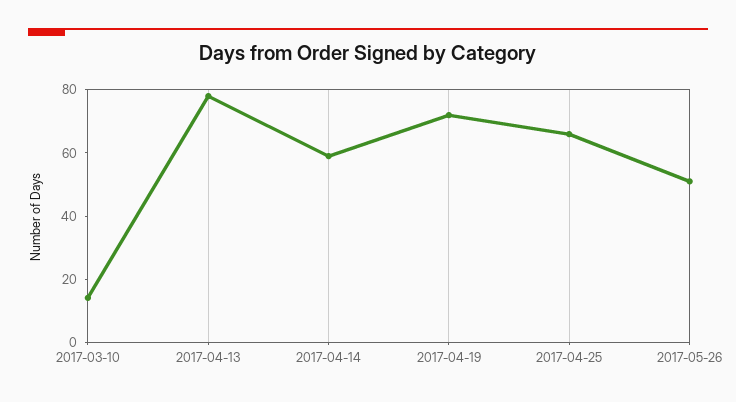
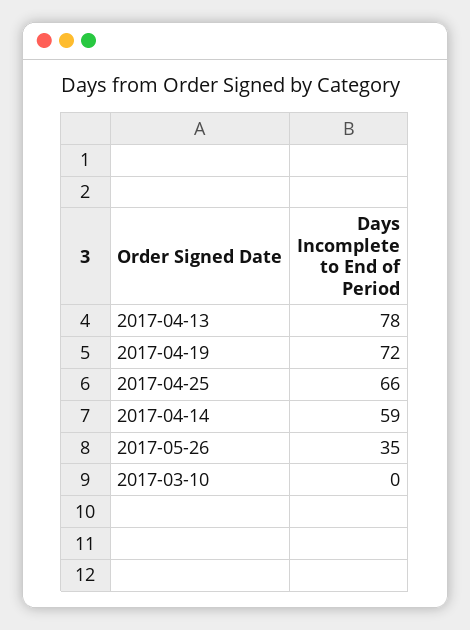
2017-03-10: 15 -> 0
2017-05-26: 50 -> 35

